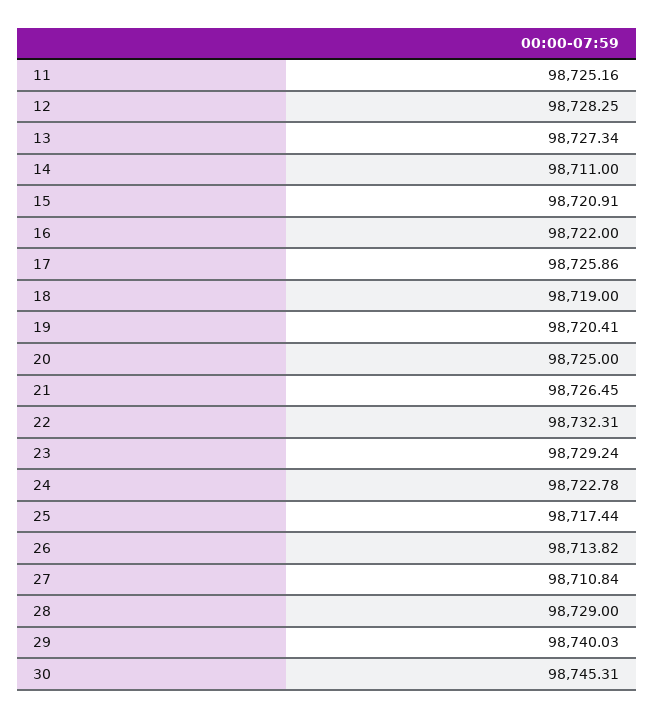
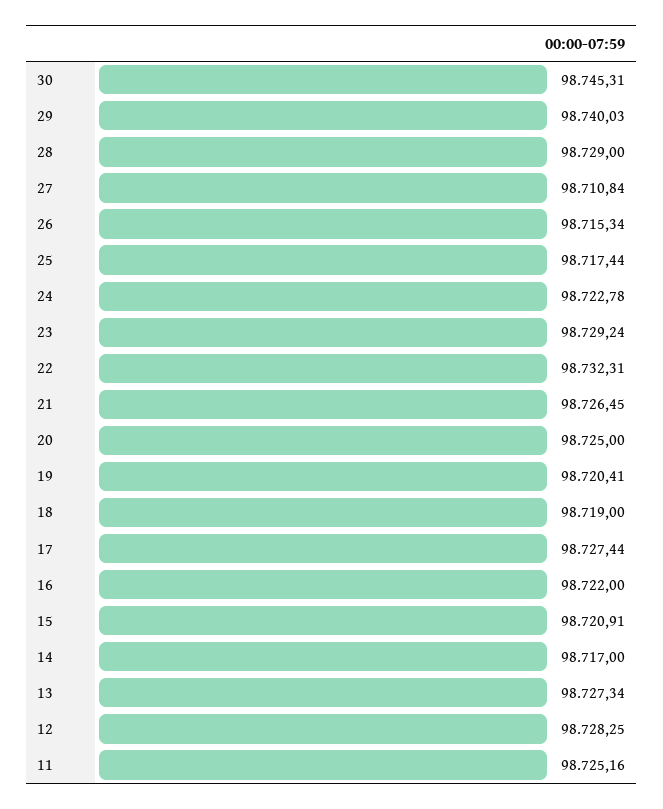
14: 98711 -> 98717
17: 98725.86 -> 98727.44
26: 98713.82 -> 98715.34

